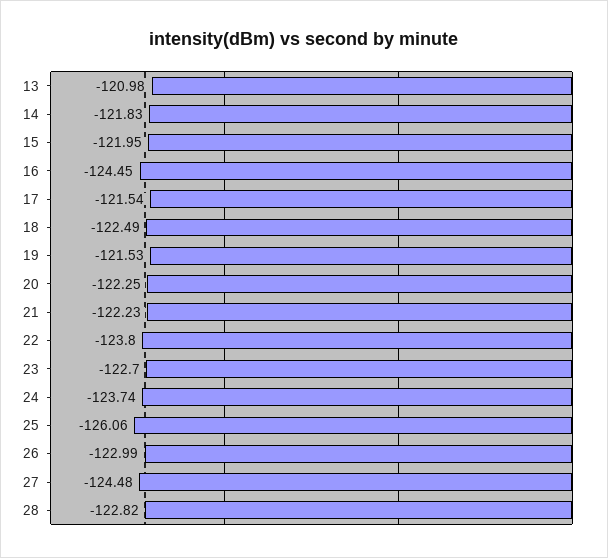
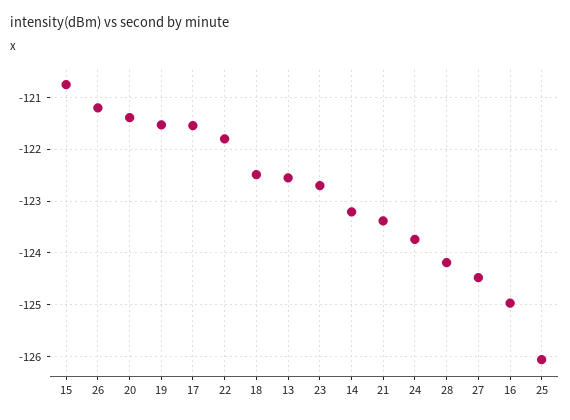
13: -120.98 -> -122.6
14: -121.83 -> -123.2
15: -121.95 -> -120.8
16: -124.45 -> -125
20: -122.25 -> -121.4
21: -122.23 -> -123.4
22: -123.8 -> -121.8
26: -122.99 -> -121.2
28: -122.82 -> -124.2

